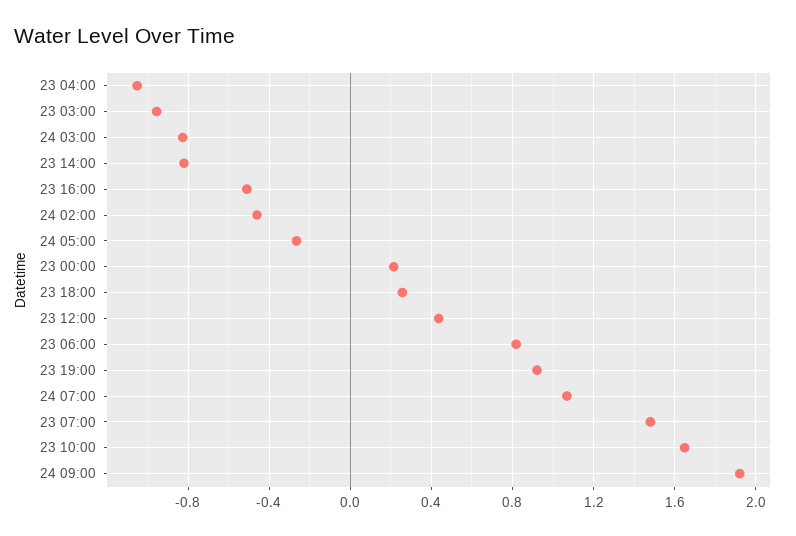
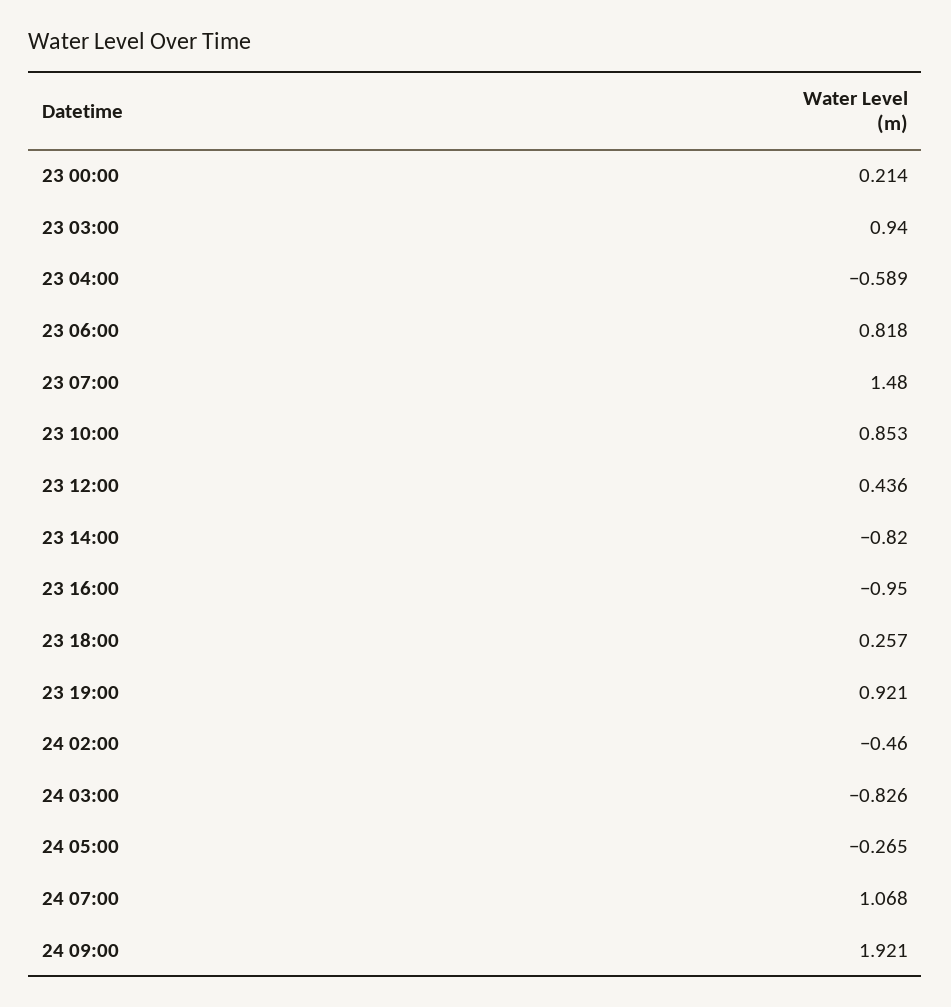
23 04:00: -1.05 -> -0.589
23 03:00: -0.95 -> 0.94
23 16:00: -0.5 -> -0.95
23 10:00: 1.65 -> 0.853

